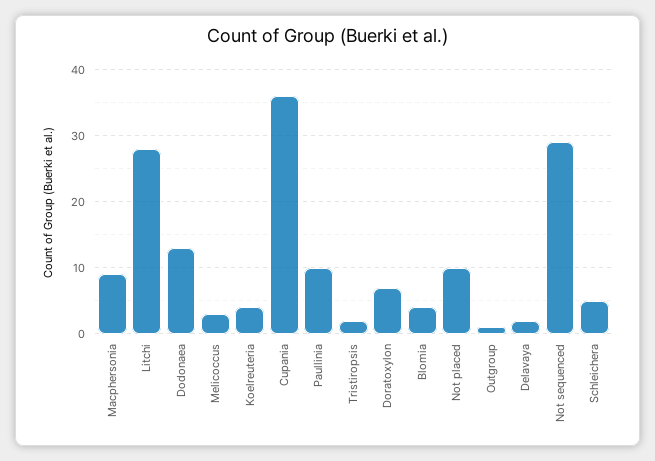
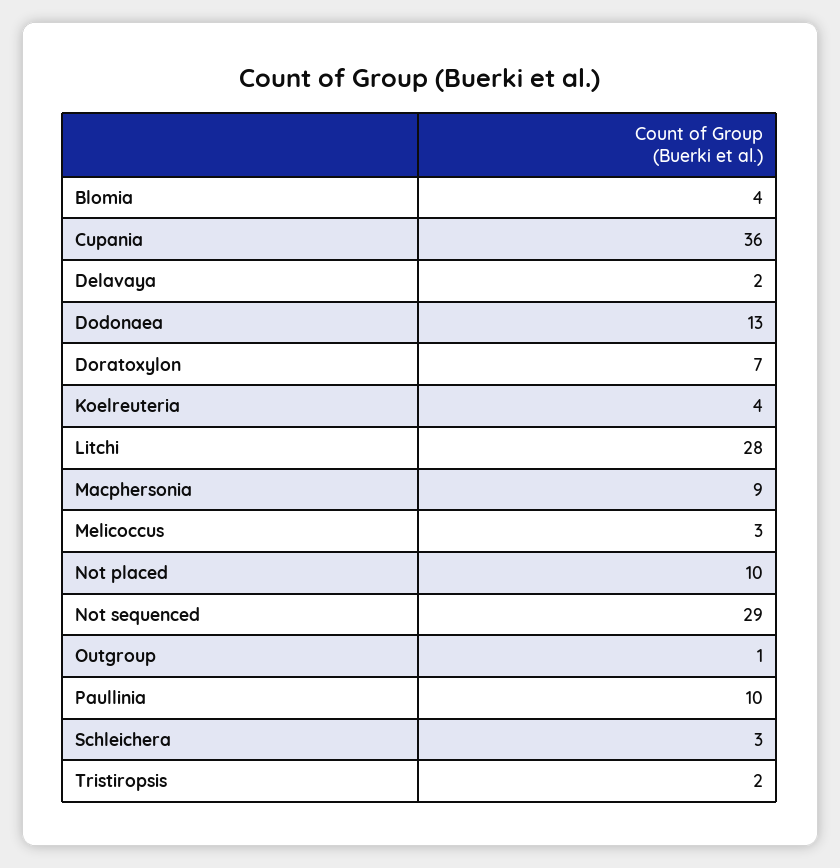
Schleichera: 5 -> 3

